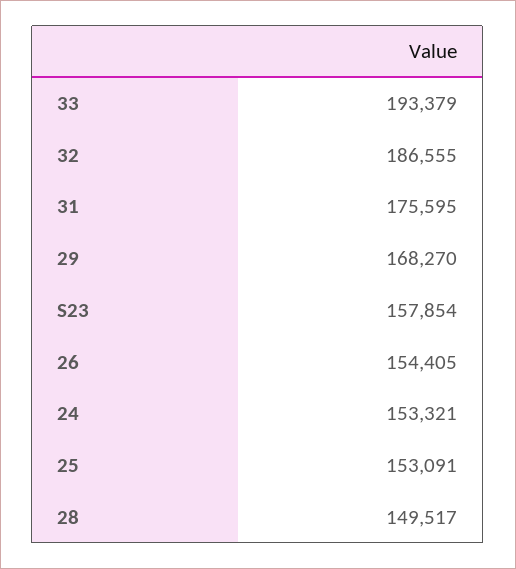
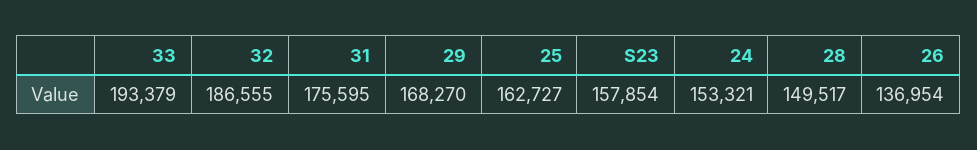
26: 154405 -> 136954
25: 153091 -> 162727

